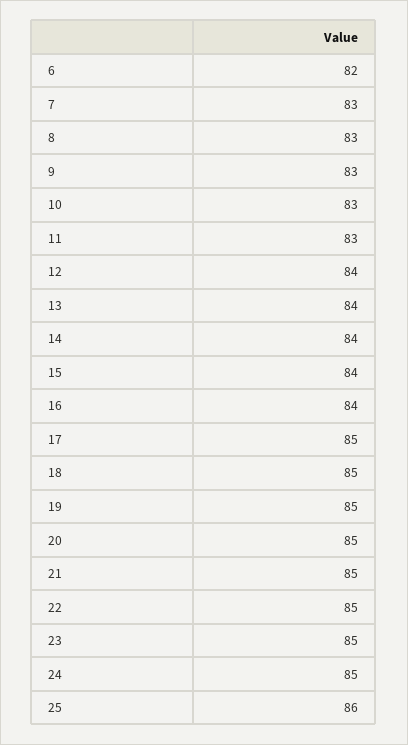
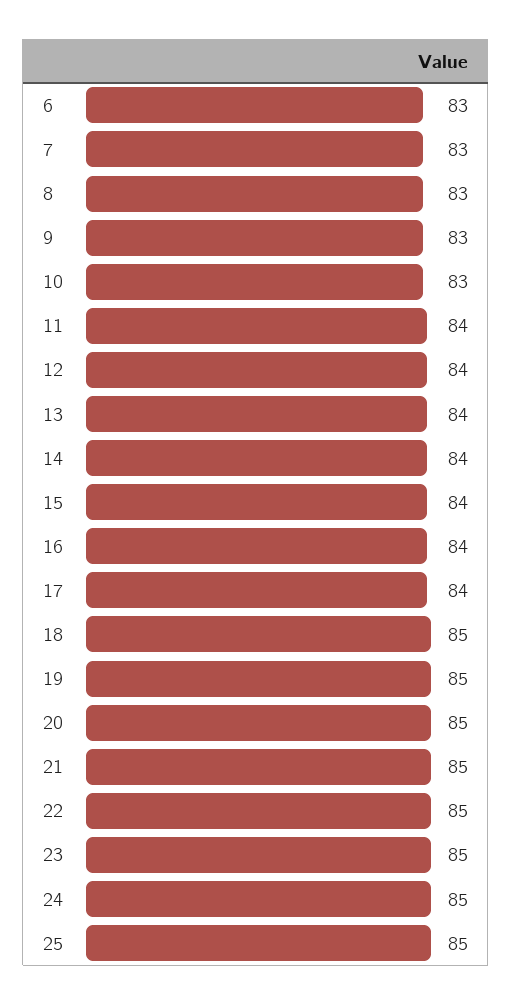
6: 82 -> 83
11: 83 -> 84
17: 85 -> 84
25: 86 -> 85

